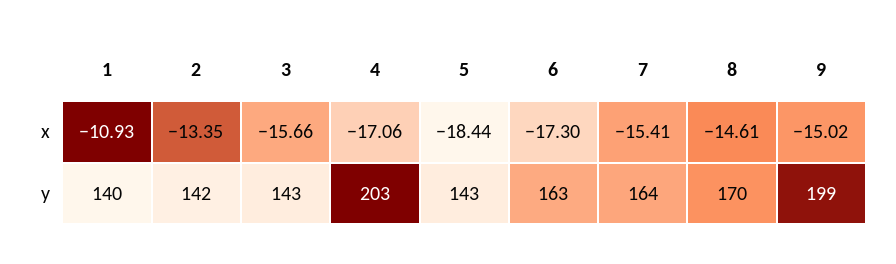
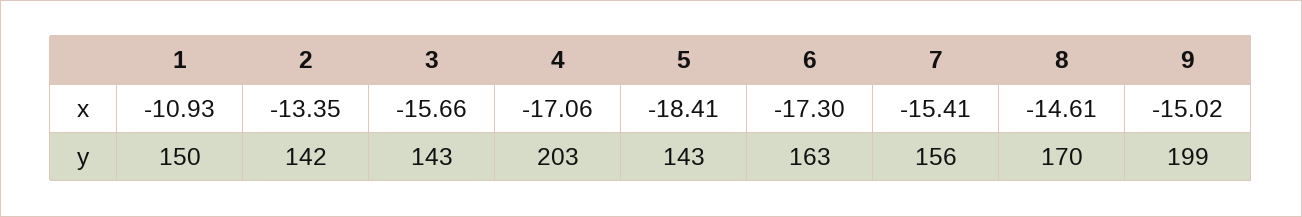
5, x: -18.44 -> -18.41
1, y: 140 -> 150
7, y: 164 -> 156

